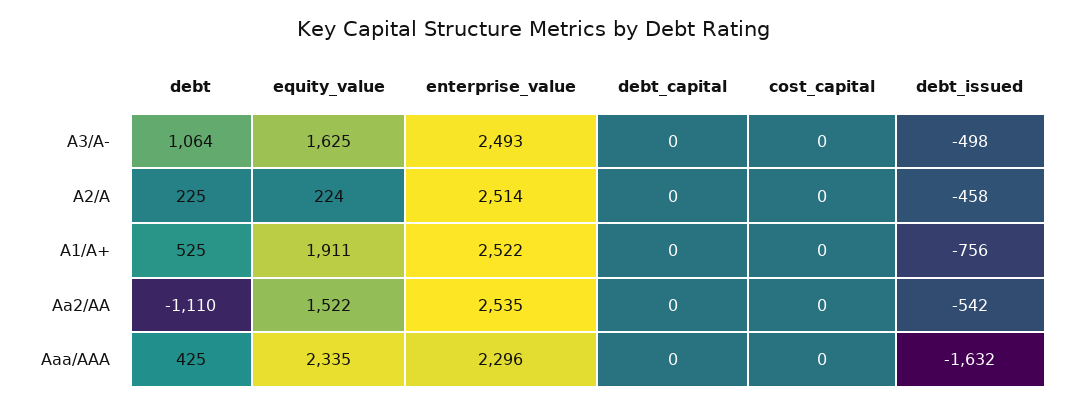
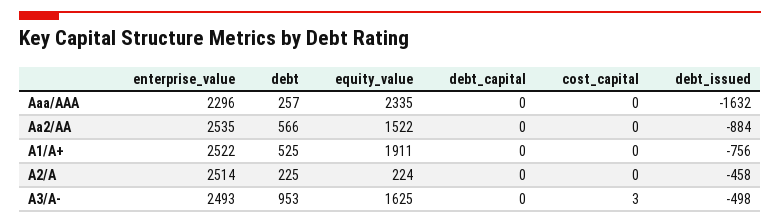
debt, A3/A-: 1064 -> 953
cost_capital, A3/A-: 0 -> 3
debt, Aa2/AA: -1110 -> 566
debt_issued, Aa2/AA: -542 -> -884
debt, Aaa/AAA: 425 -> 257

